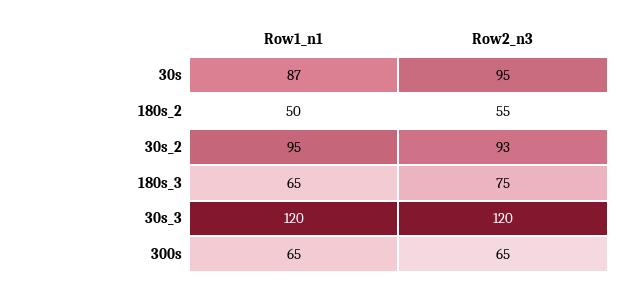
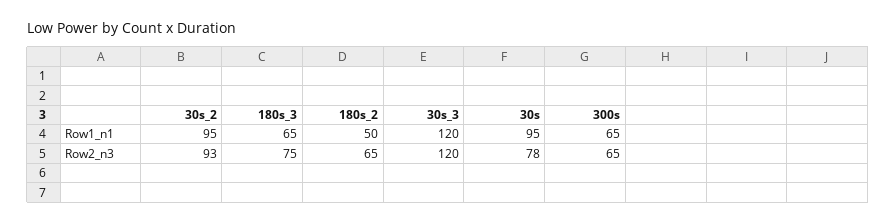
Row1_n1, 30s: 87 -> 95
Row2_n3, 30s: 95 -> 78
Row2_n3, 180s_2: 55 -> 65

